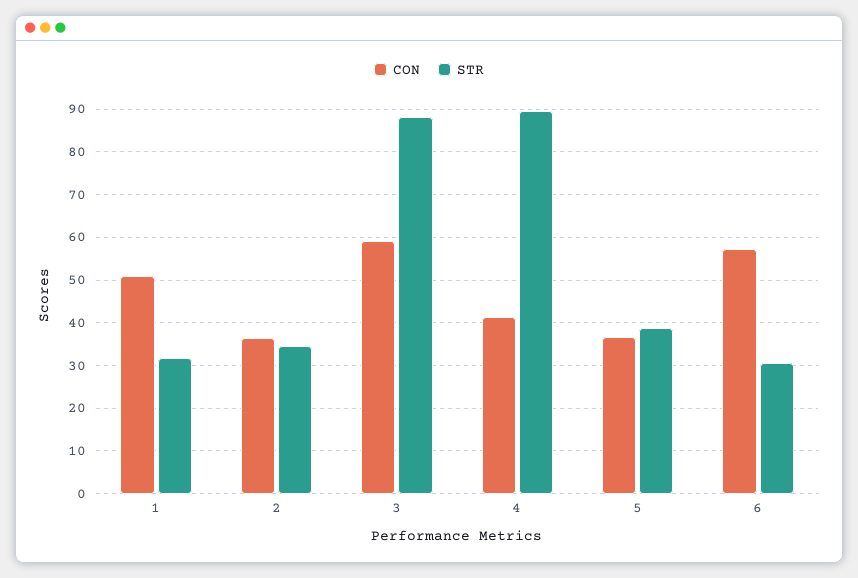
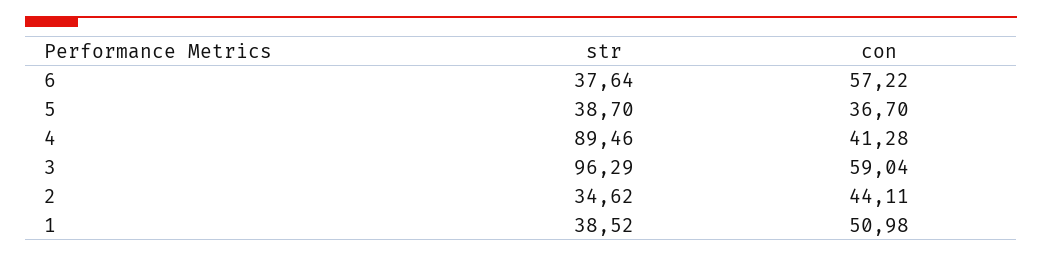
STR, 1: 32 -> 38.52
CON, 2: 36 -> 44.11
STR, 3: 88 -> 96.29
STR, 6: 30 -> 37.64

